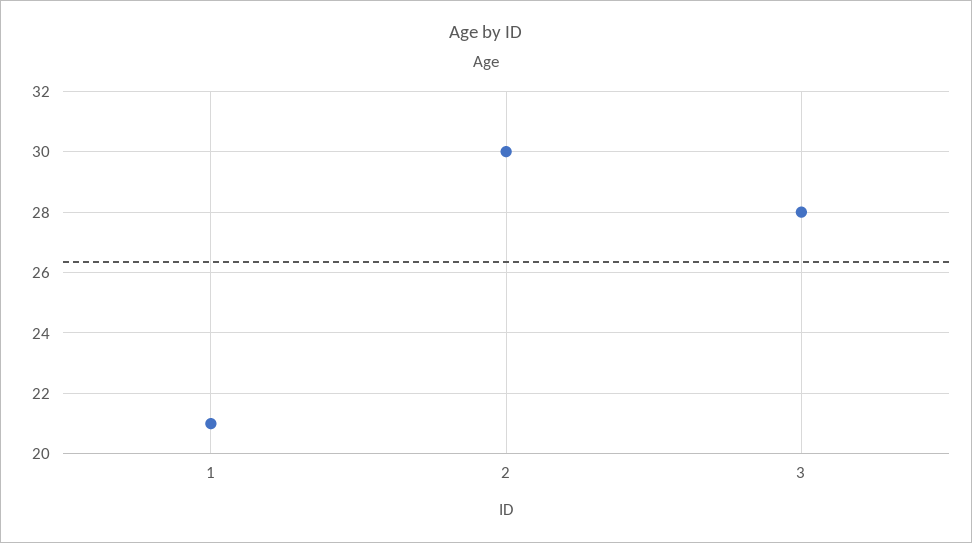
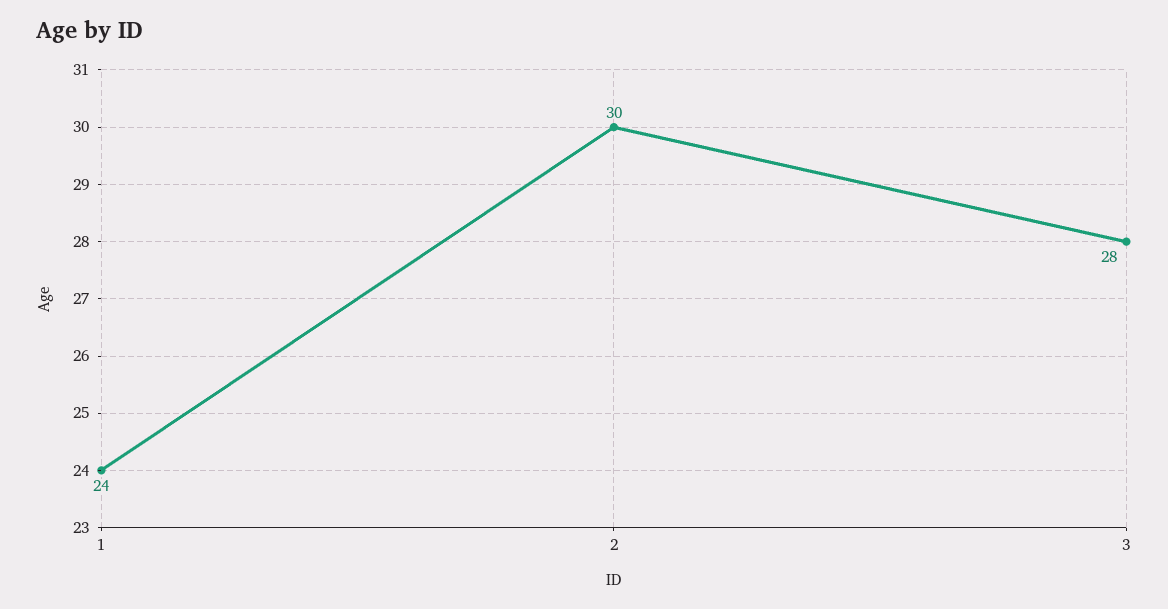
1: 21 -> 24

